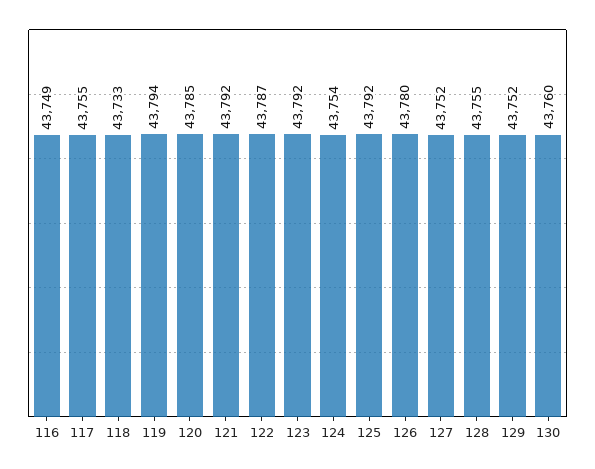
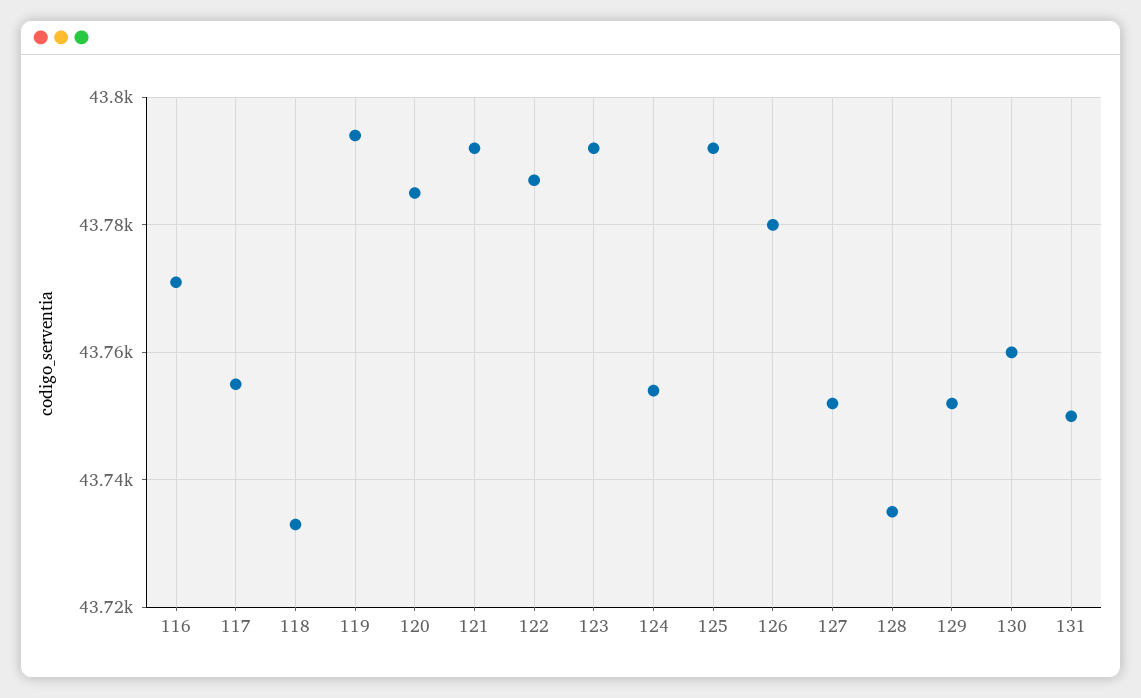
116: 43749 -> 43770
128: 43755 -> 43735
131: none -> 43750

